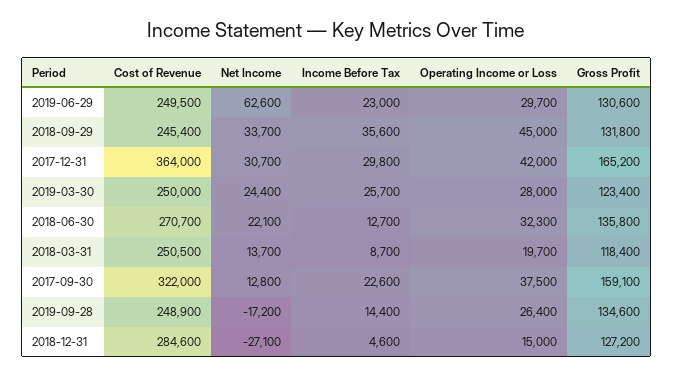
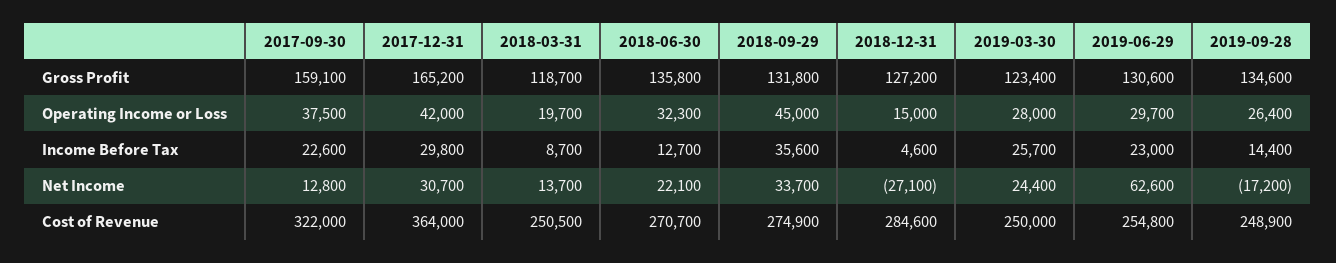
Cost of Revenue, 2019-06-29: 249500 -> 254800
Cost of Revenue, 2018-09-29: 245400 -> 274900
Gross Profit, 2018-03-31: 118400 -> 118700

